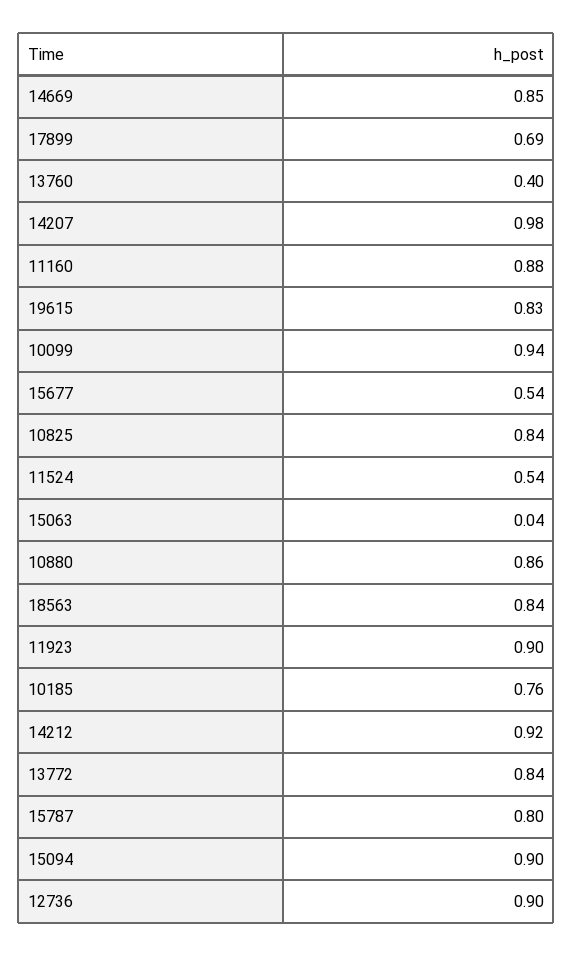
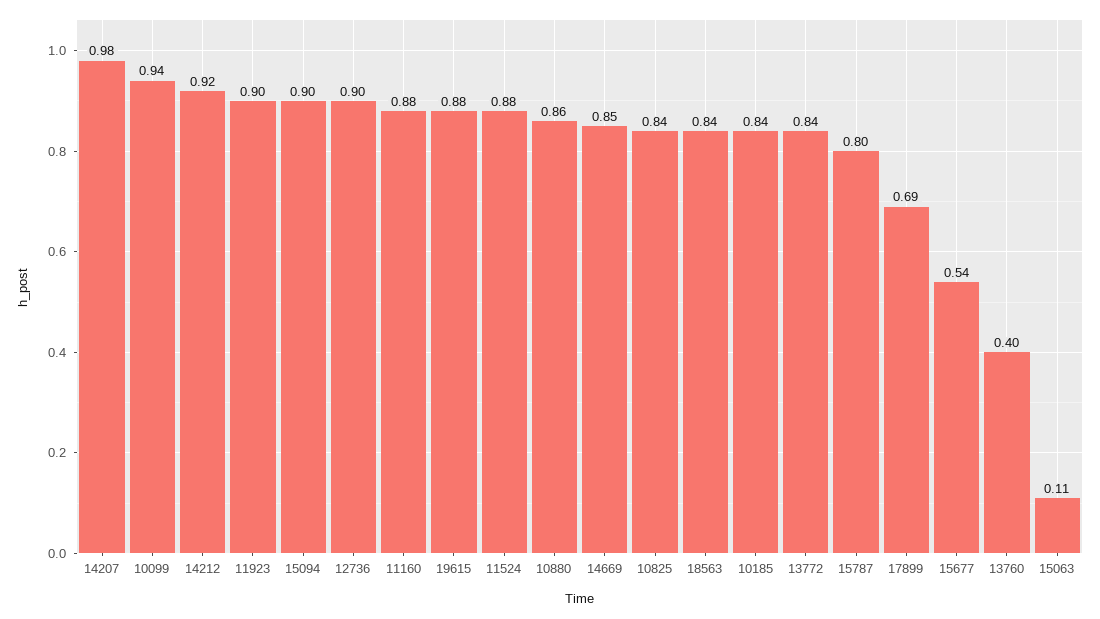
19615: 0.83 -> 0.88
11524: 0.54 -> 0.88
15063: 0.04 -> 0.11
10185: 0.76 -> 0.84

